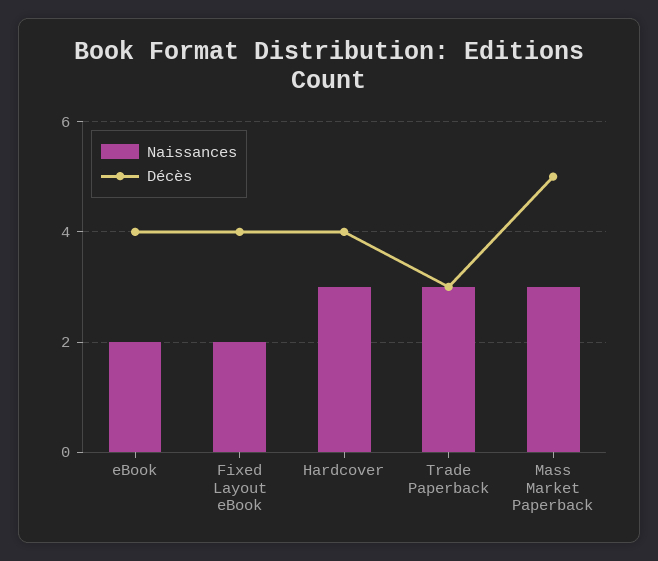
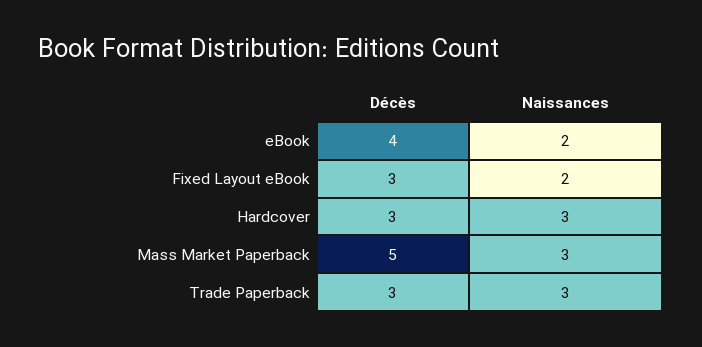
Décès, Fixed Layout eBook: 4 -> 3
Décès, Hardcover: 4 -> 3

